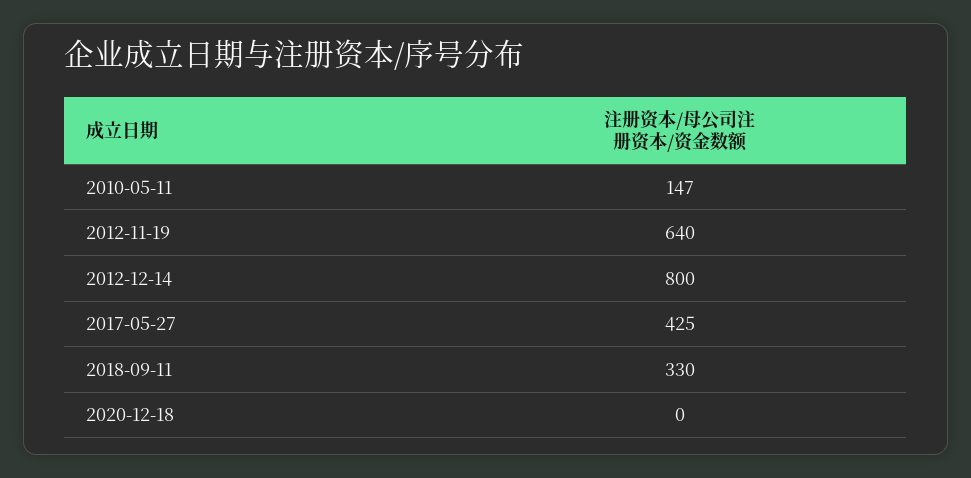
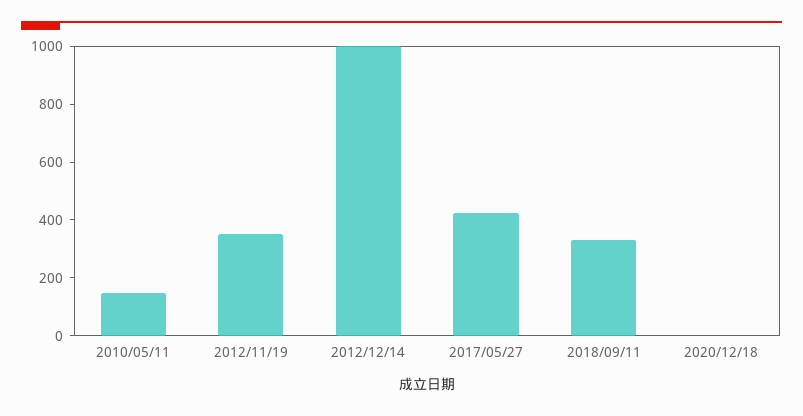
2012-11-19: 640 -> 350
2012-12-14: 800 -> 1000

